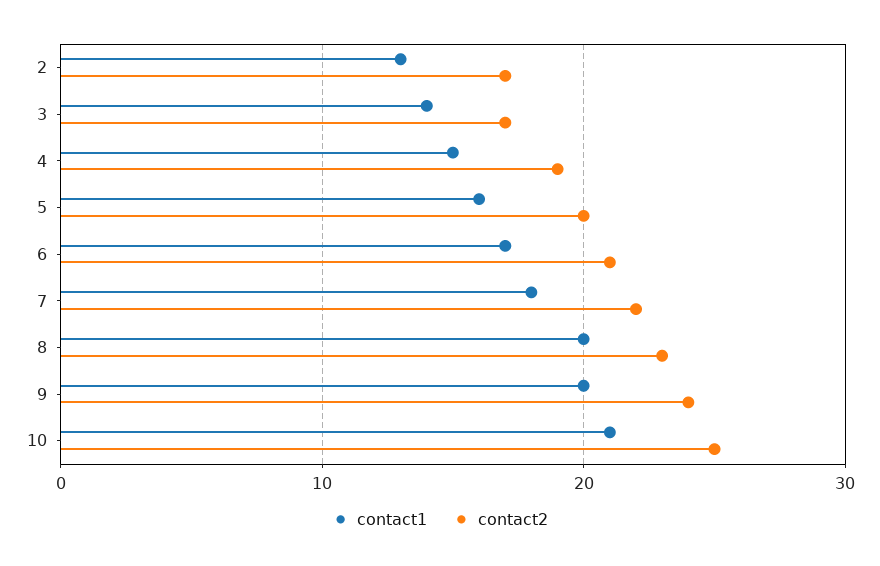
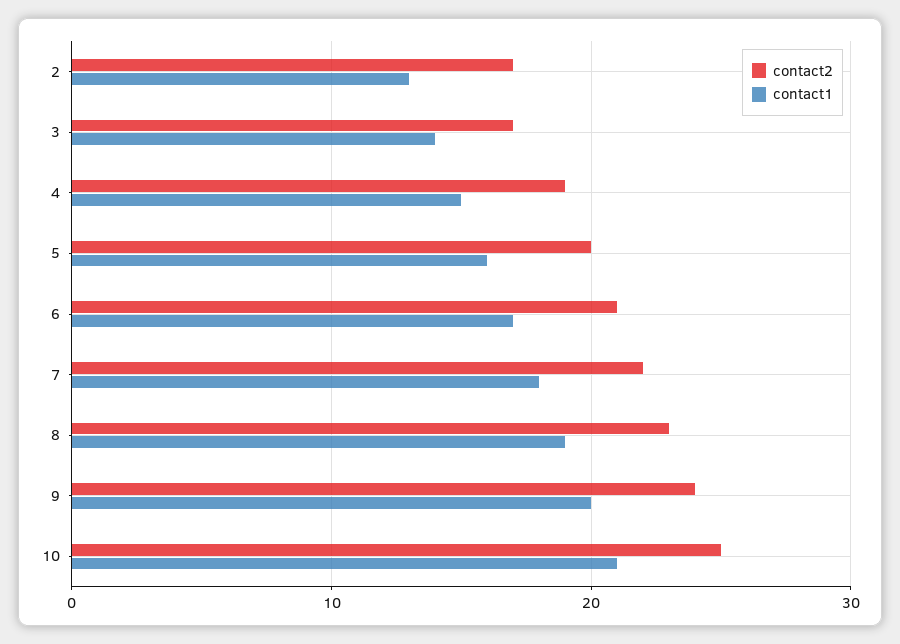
contact1, 8: 20 -> 19

